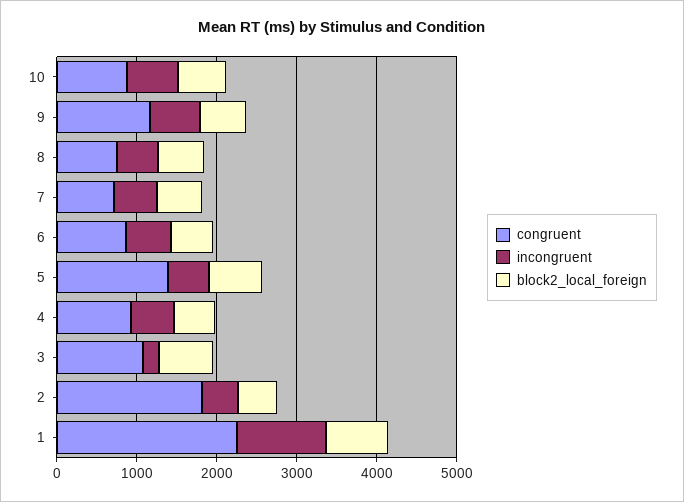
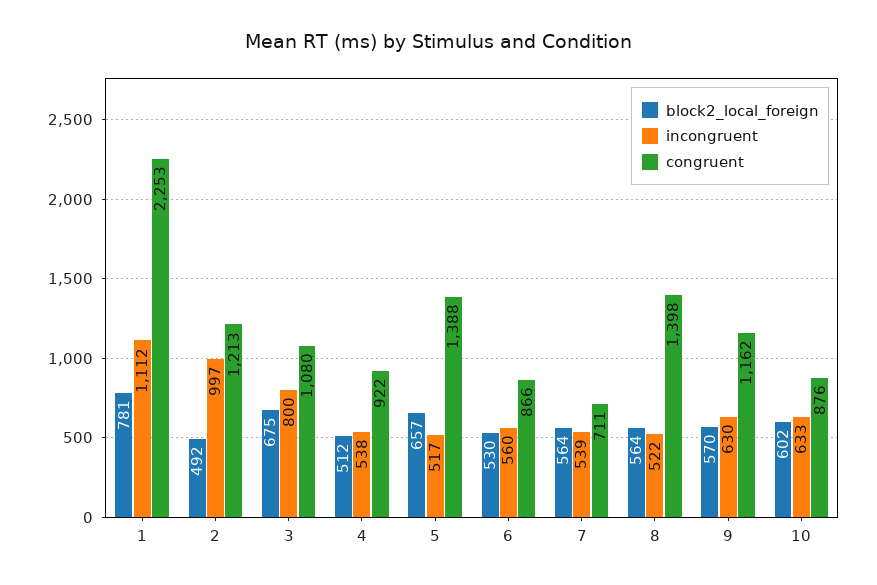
congruent, 8: 800 -> 1398
incongruent, 3: 200 -> 800
congruent, 2: 1800 -> 1213
incongruent, 2: 400 -> 997

